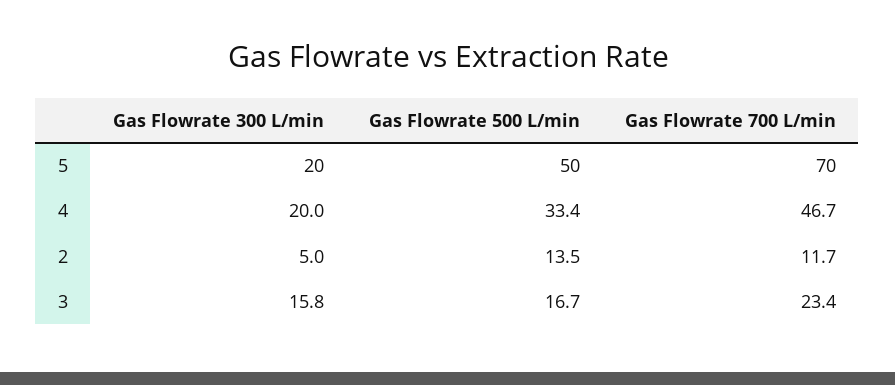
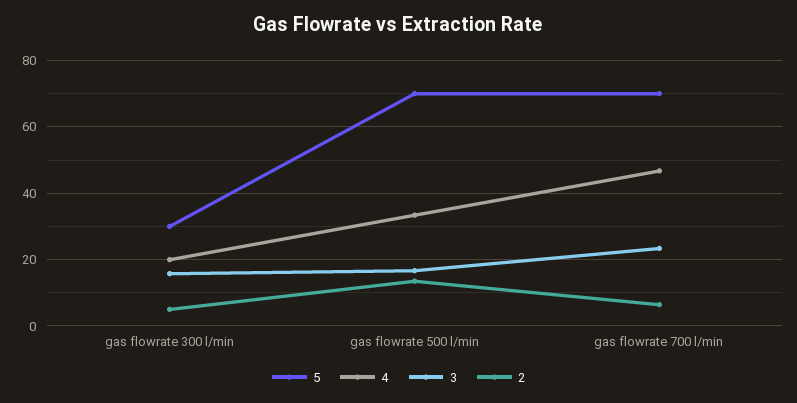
5, Gas Flowrate 300 L/min: 20 -> 30
5, Gas Flowrate 500 L/min: 50 -> 70
2, Gas Flowrate 700 L/min: 11.7 -> 6

